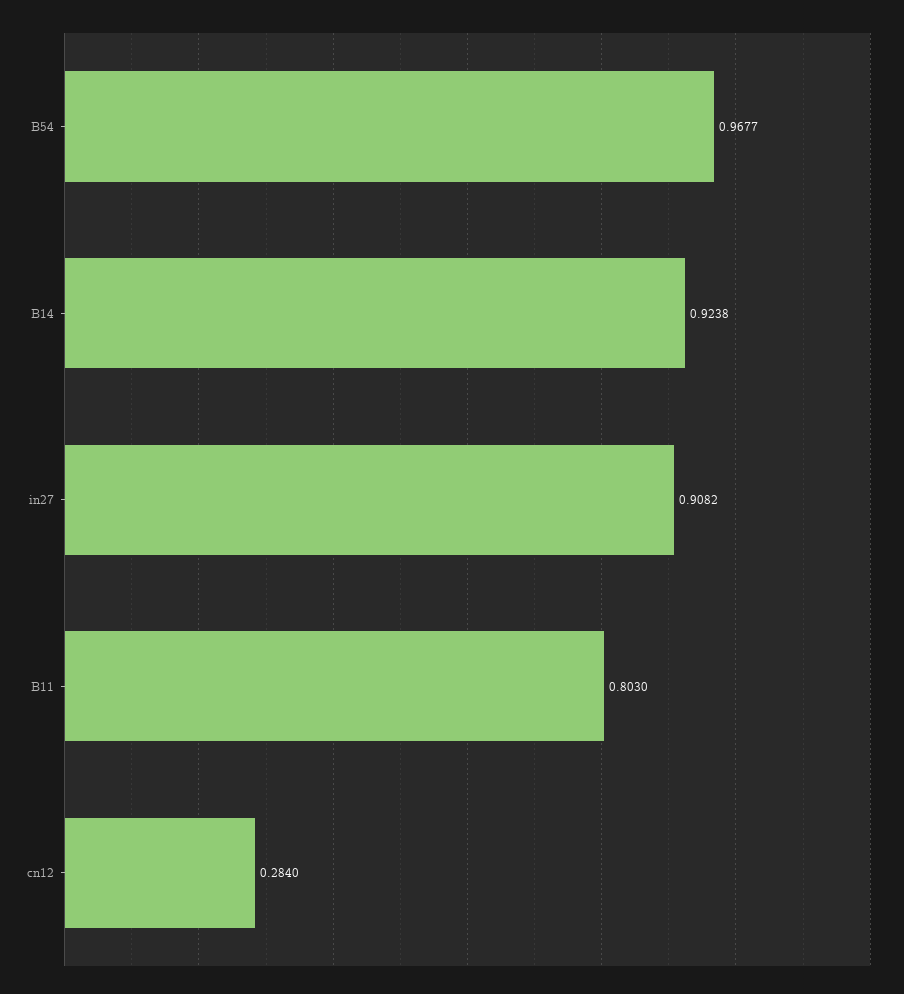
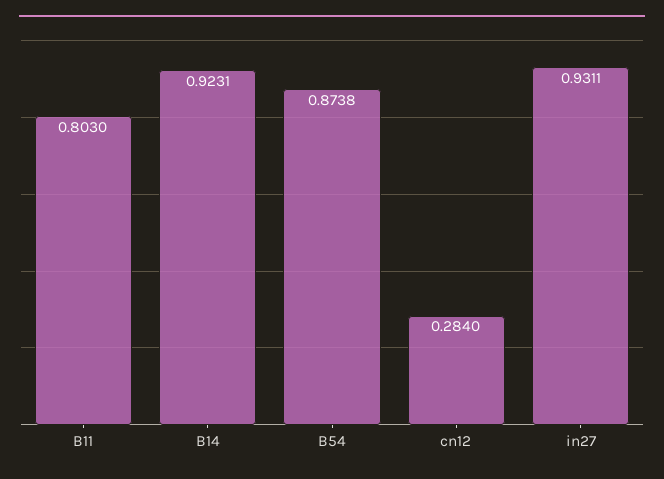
B54: 0.9677 -> 0.8738
B14: 0.9238 -> 0.9231
in27: 0.9082 -> 0.9311

